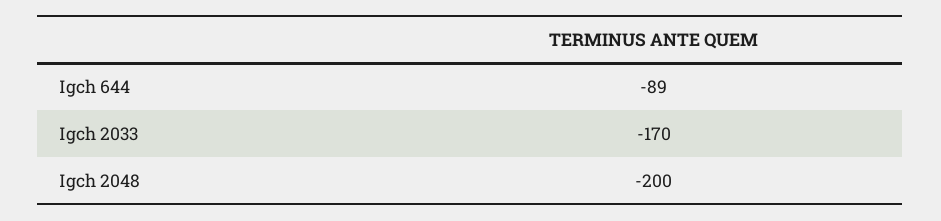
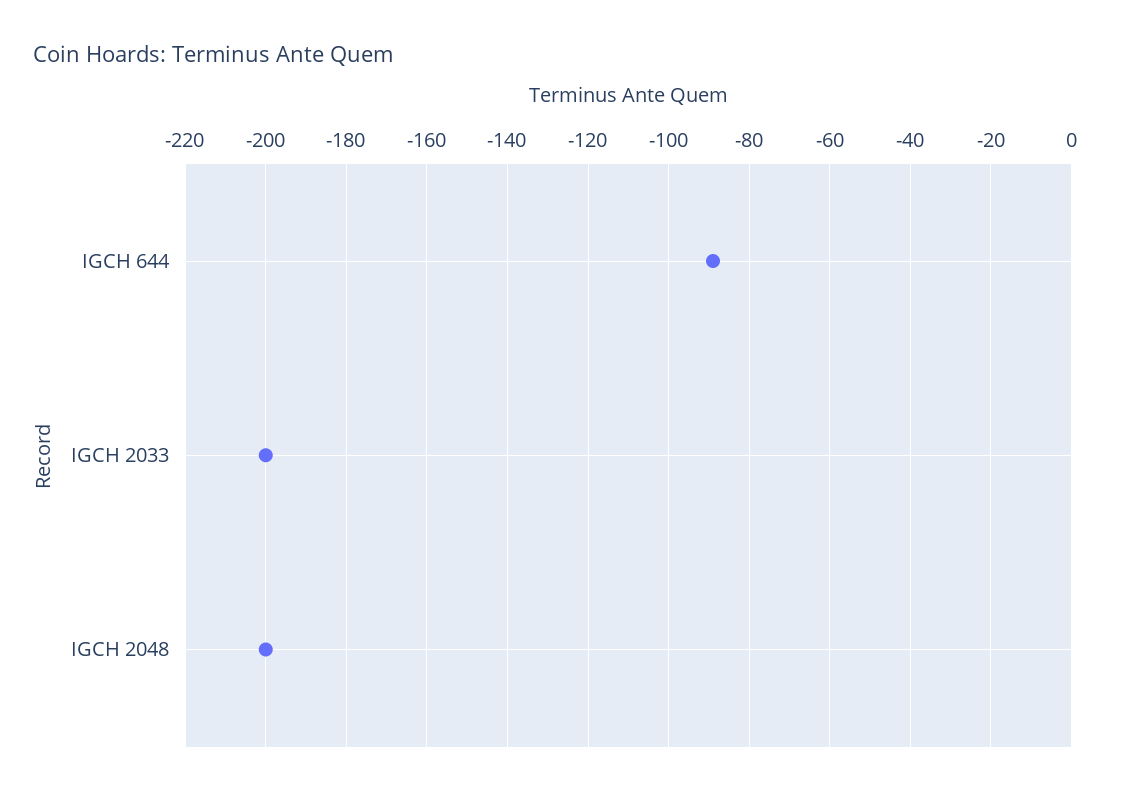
Igch 2033: -170 -> -200

